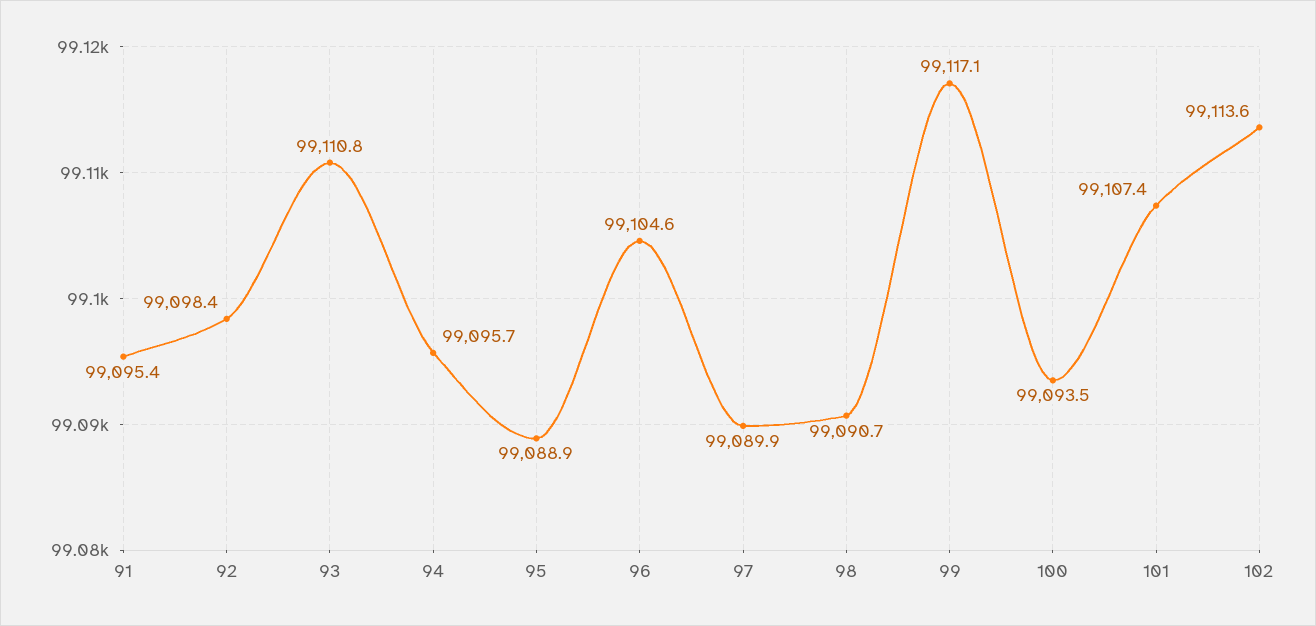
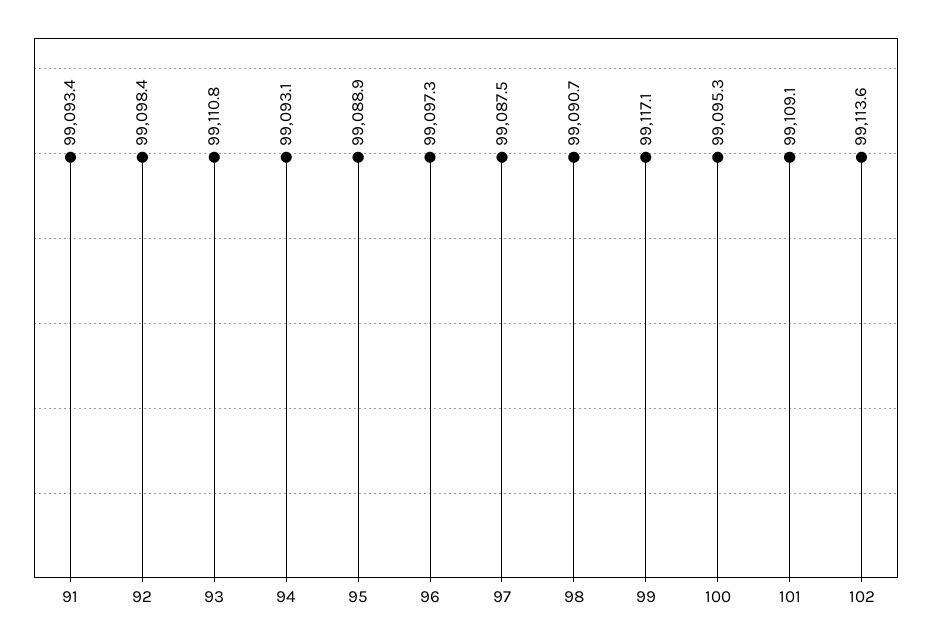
91: 99095.4 -> 99093.4
94: 99095.7 -> 99093.1
96: 99104.6 -> 99097.3
97: 99089.9 -> 99087.5
100: 99093.5 -> 99095.3
101: 99107.4 -> 99109.1

